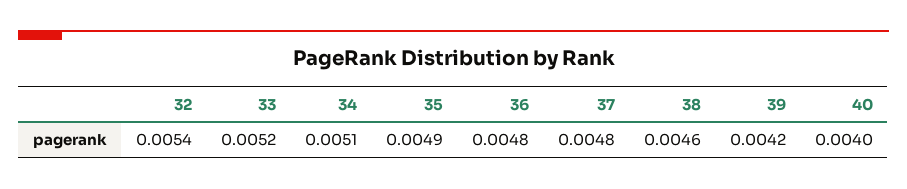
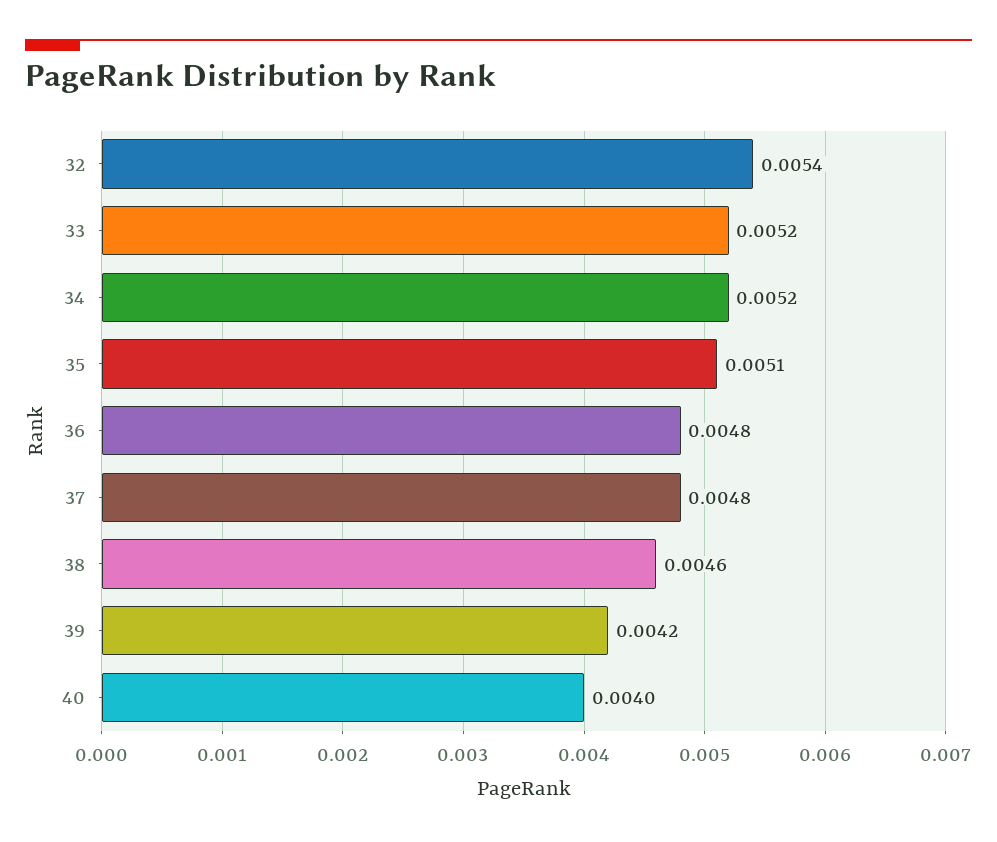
34: 0.0051 -> 0.0052
35: 0.0049 -> 0.0051

